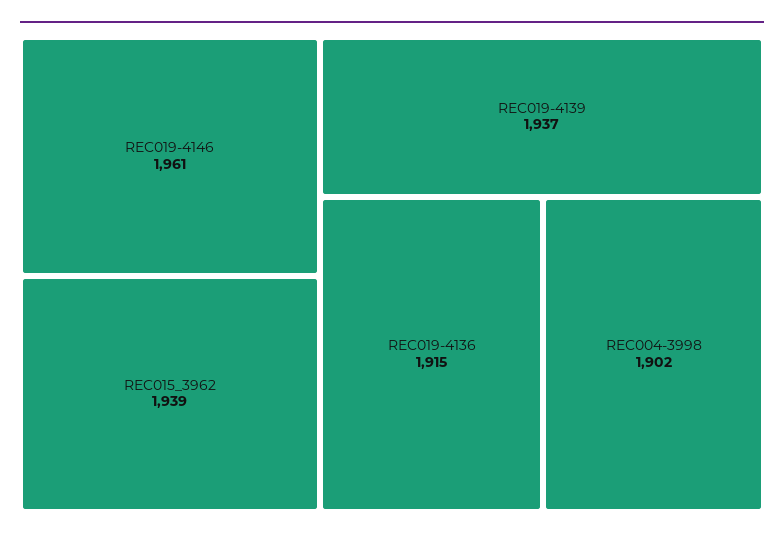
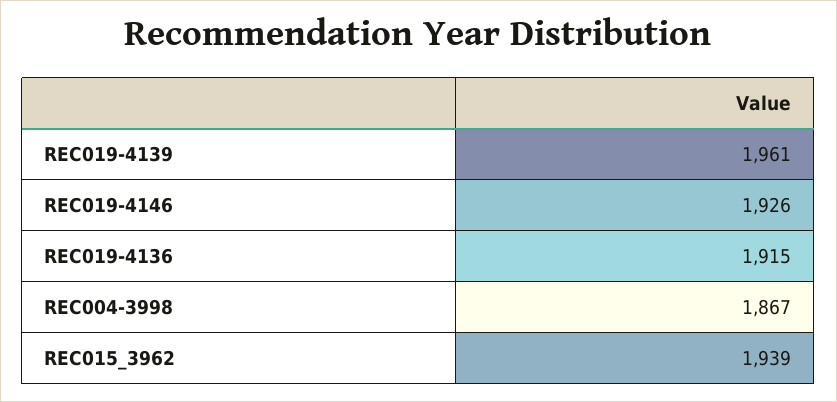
REC019-4146: 1961 -> 1926
REC019-4139: 1937 -> 1961
REC004-3998: 1902 -> 1867

